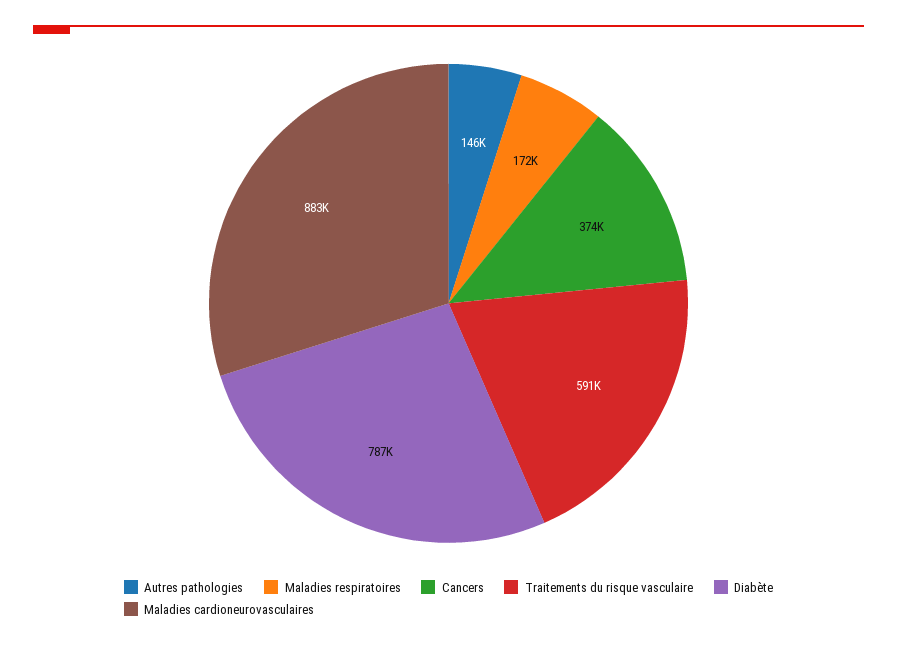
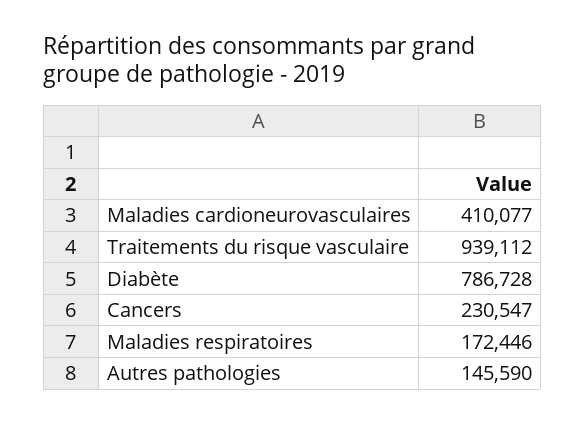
Cancers: 374000 -> 230547
Traitements du risque vasculaire: 591000 -> 939112
Maladies cardioneurovasculaires: 883000 -> 410077

